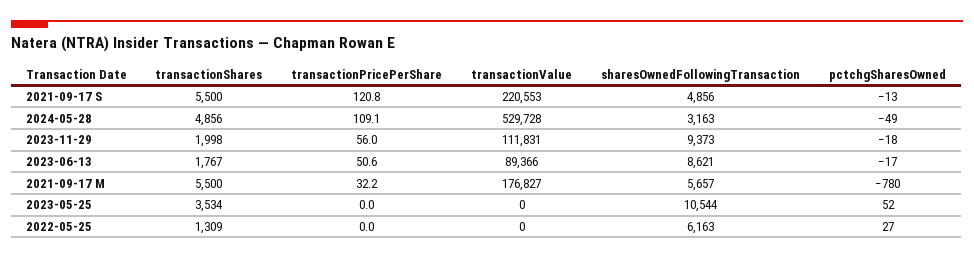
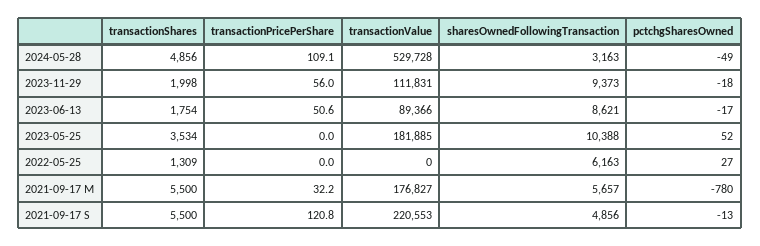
transactionShares, 2023-06-13: 1767 -> 1754
transactionValue, 2023-05-25: 0 -> 181885
sharesOwnedFollowingTransaction, 2023-05-25: 10544 -> 10388

